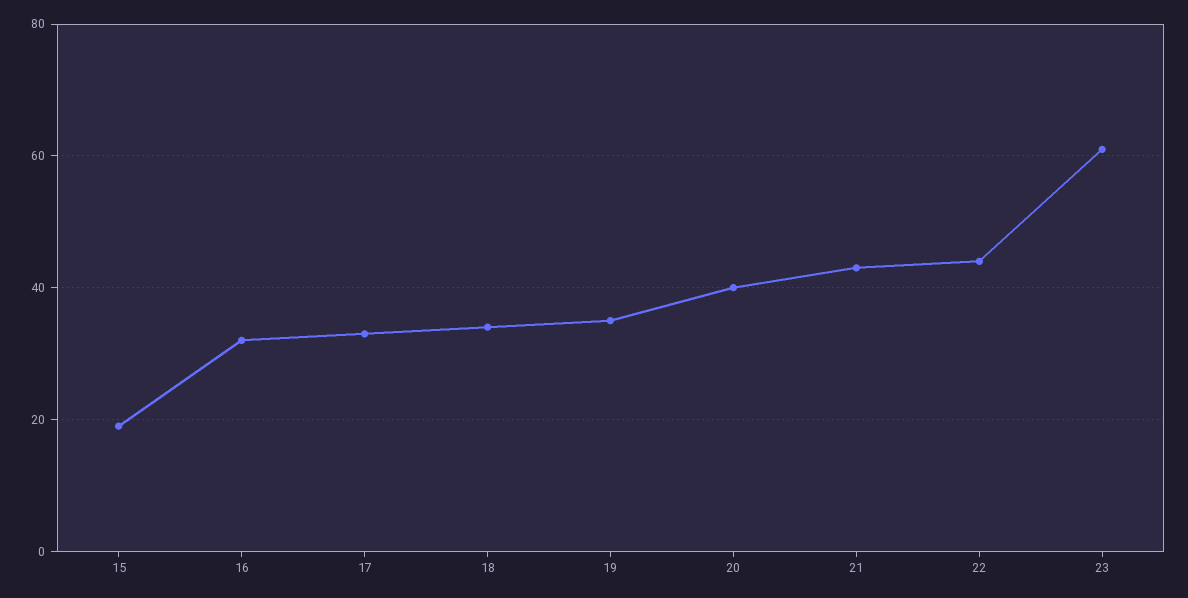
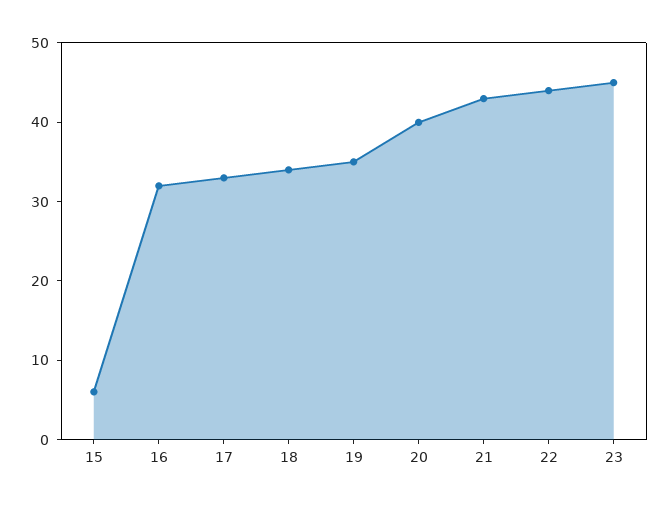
15: 20 -> 5
23: 60 -> 45

